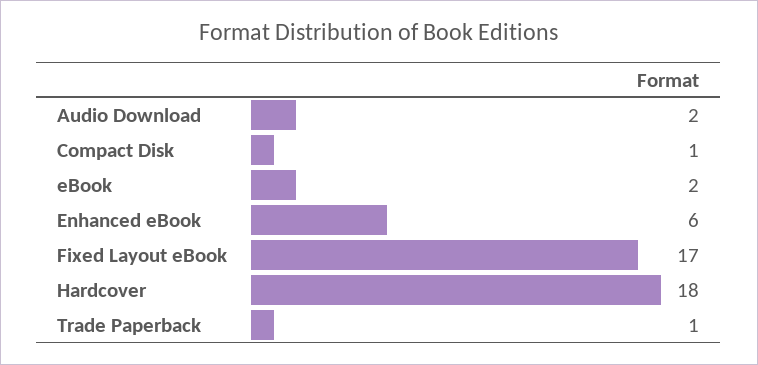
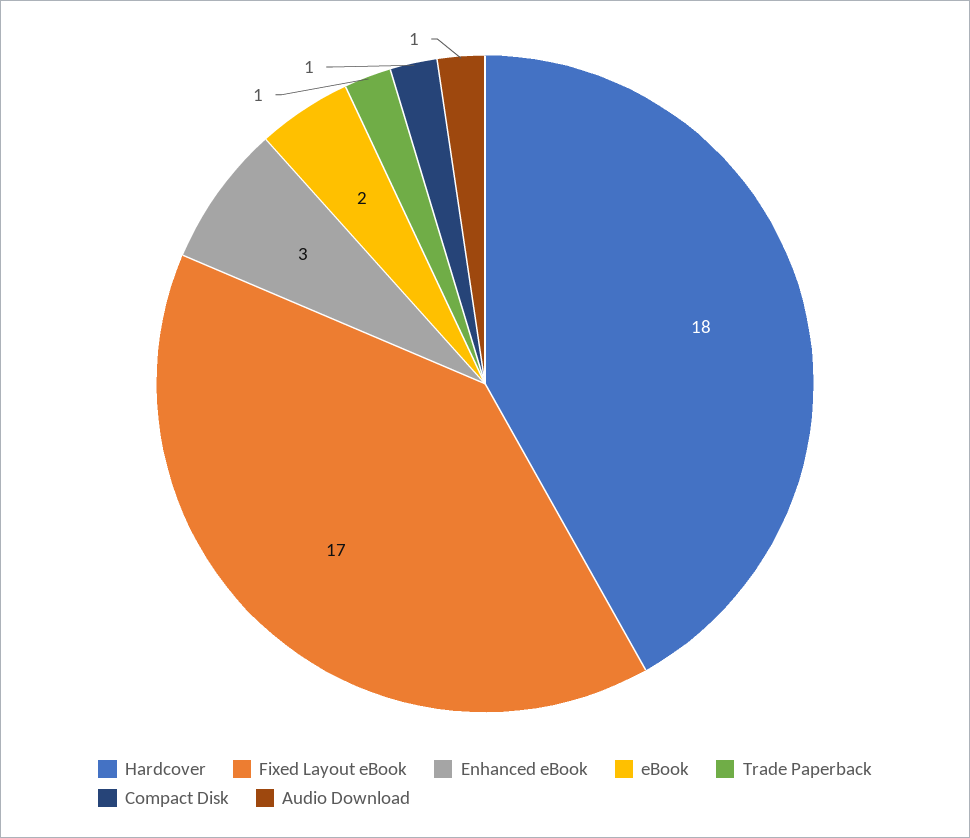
Audio Download: 2 -> 1
Enhanced eBook: 6 -> 3

